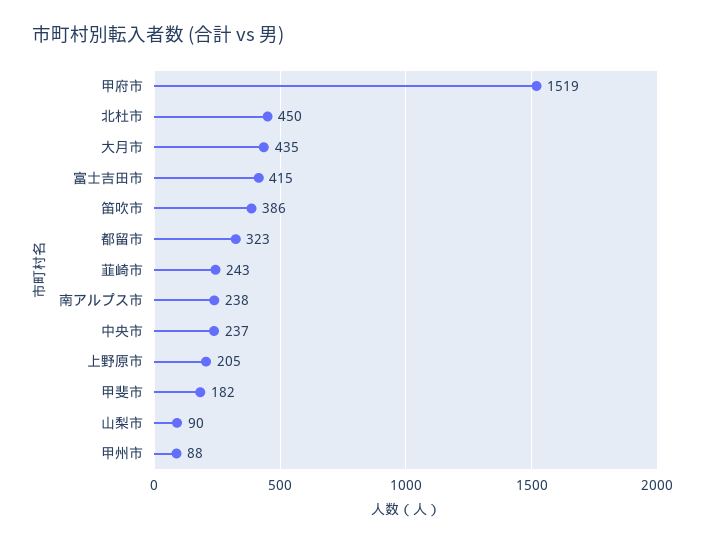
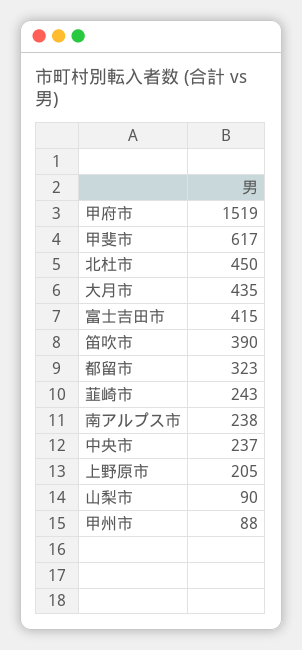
笛吹市: 386 -> 390
甲斐市: 182 -> 617

